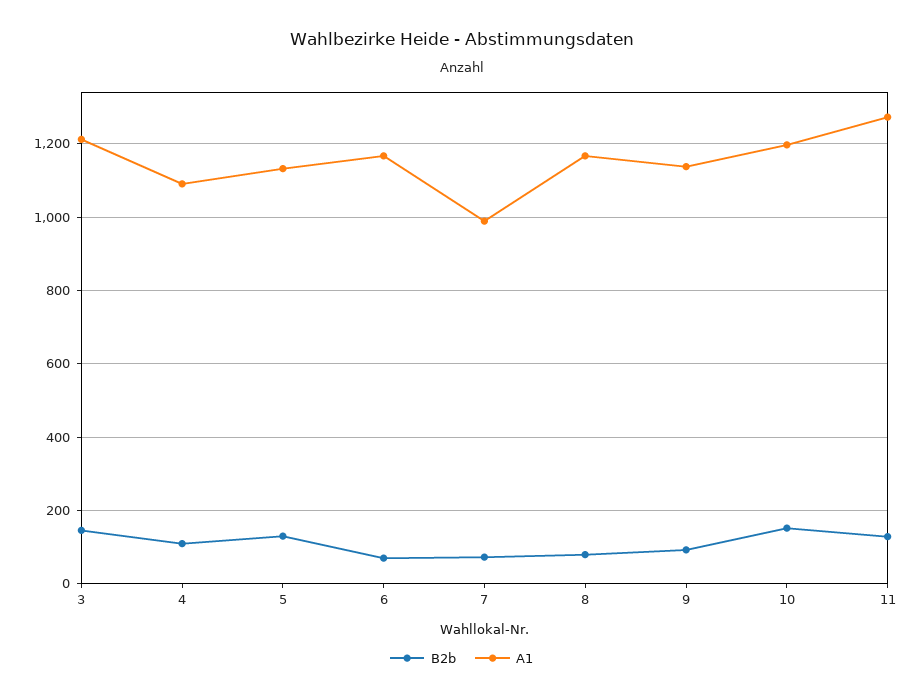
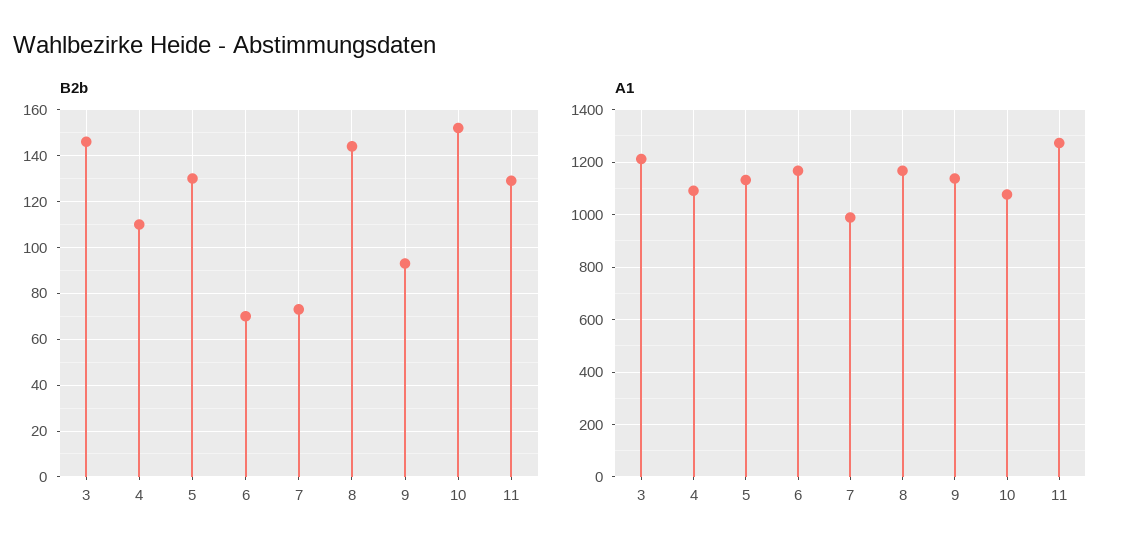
B2b, 8: 80 -> 145
A1, 10: 1200 -> 1075

